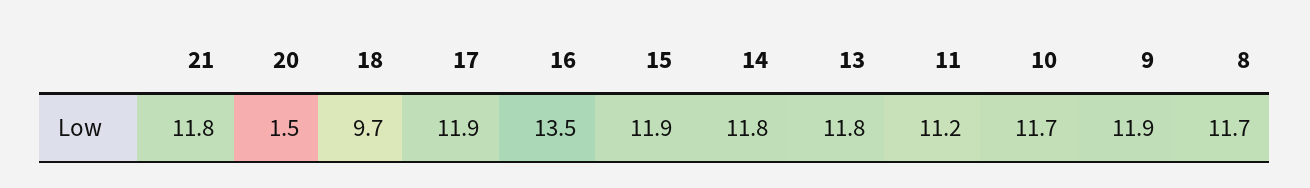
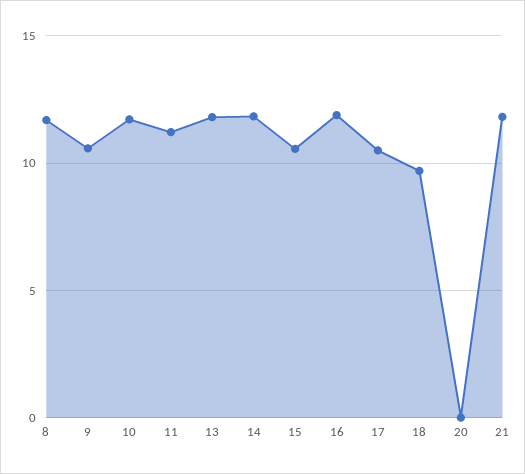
20: 1.5 -> 0
17: 11.9 -> 10.5
16: 13.5 -> 12
15: 11.9 -> 10.5
9: 11.9 -> 10.5

